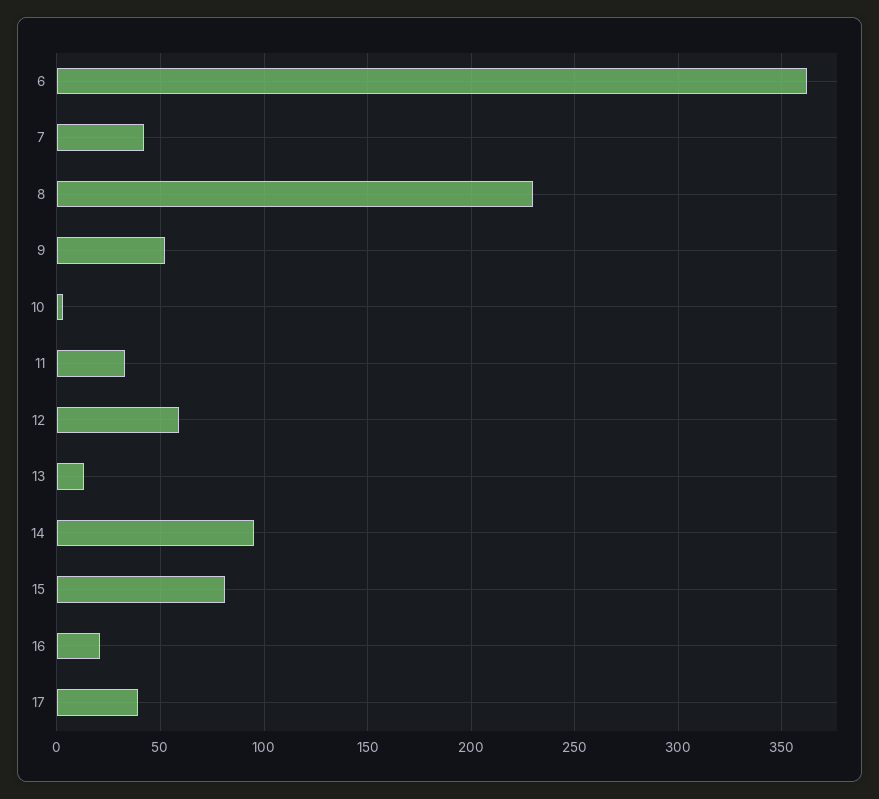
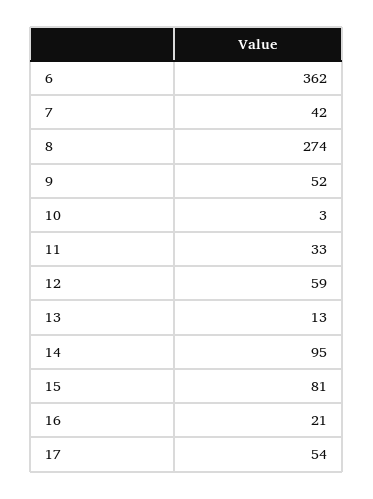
8: 230 -> 274
17: 40 -> 54

